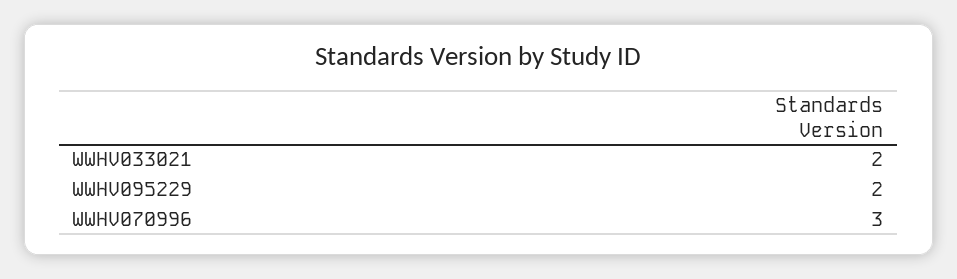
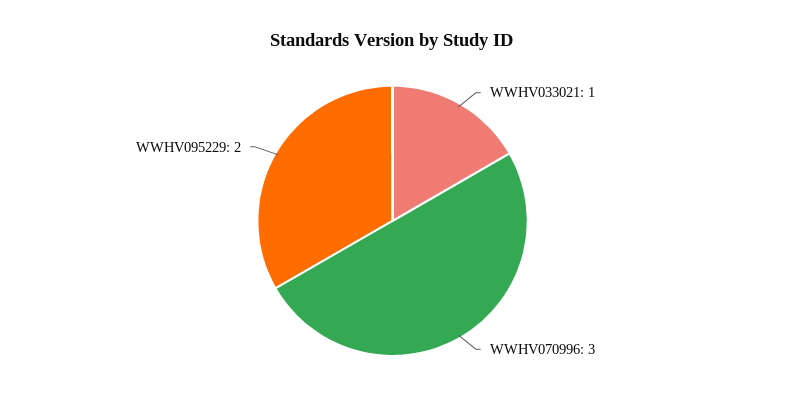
WWHV033021: 2 -> 1

